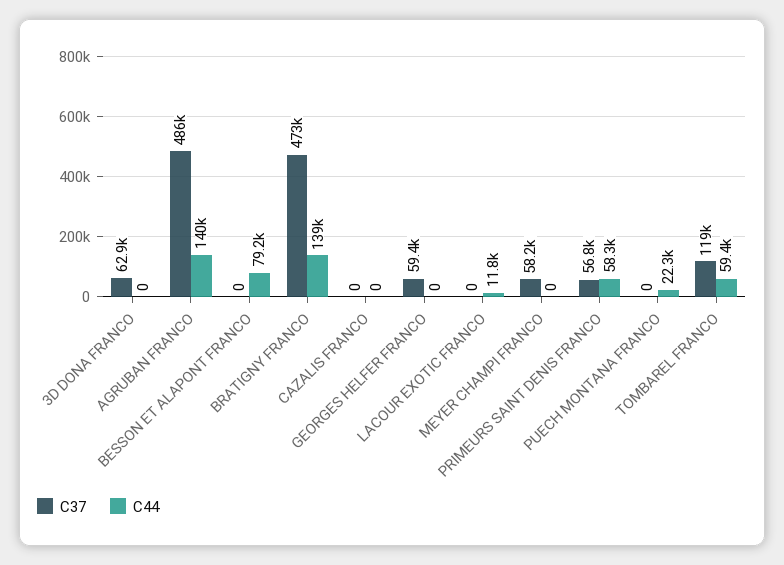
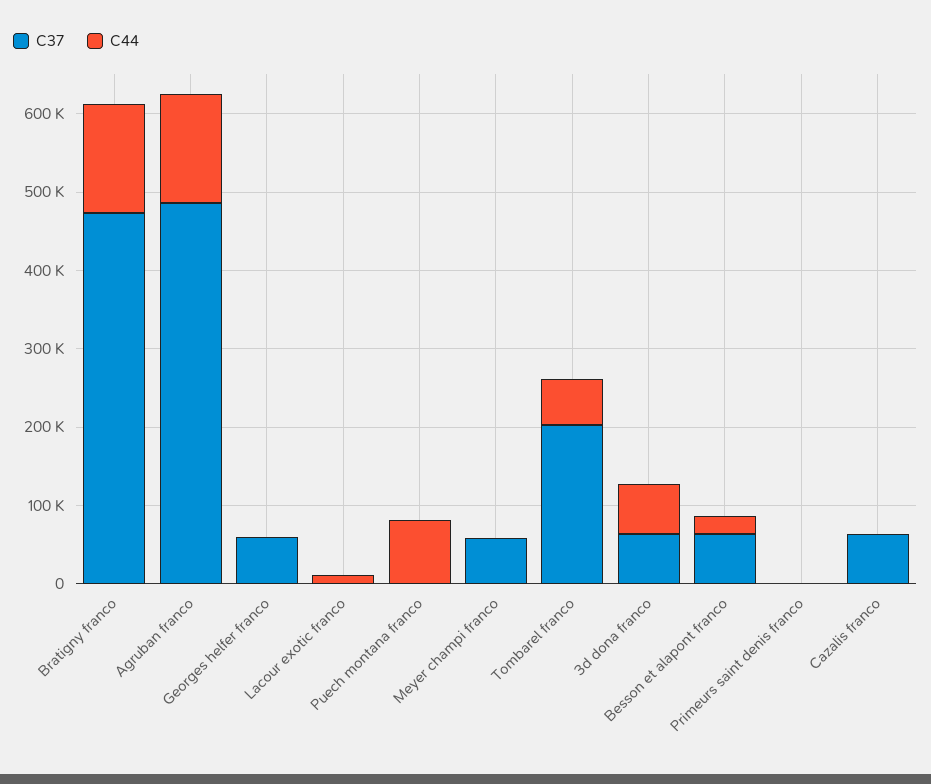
C44, 3D DONA FRANCO: 0 -> 60000
C37, BESSON ET ALAPONT FRANCO: 0 -> 60000
C44, BESSON ET ALAPONT FRANCO: 79200 -> 20000
C37, CAZALIS FRANCO: 0 -> 60000
C37, PRIMEURS SAINT DENIS FRANCO: 56800 -> 0
C44, PRIMEURS SAINT DENIS FRANCO: 58300 -> 0
C44, PUECH MONTANA FRANCO: 22300 -> 80000
C37, TOMBAREL FRANCO: 119000 -> 200000

